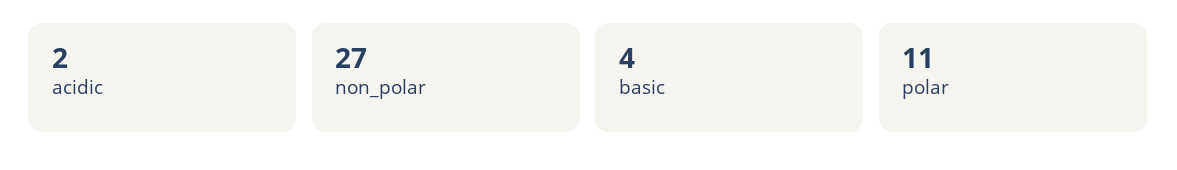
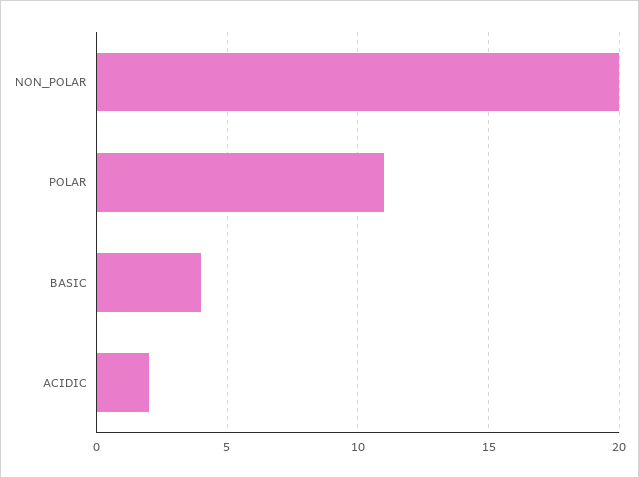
non_polar: 27 -> 20

